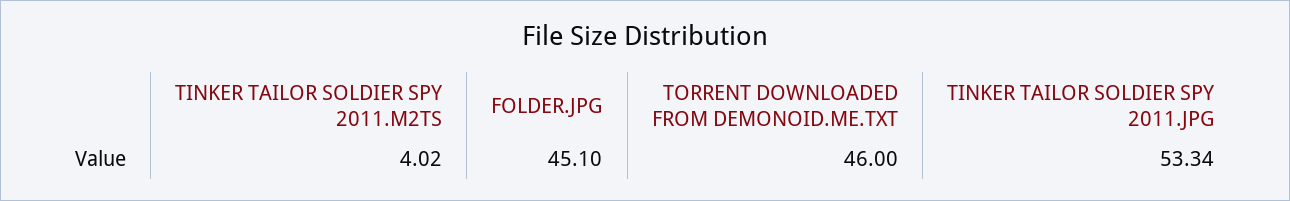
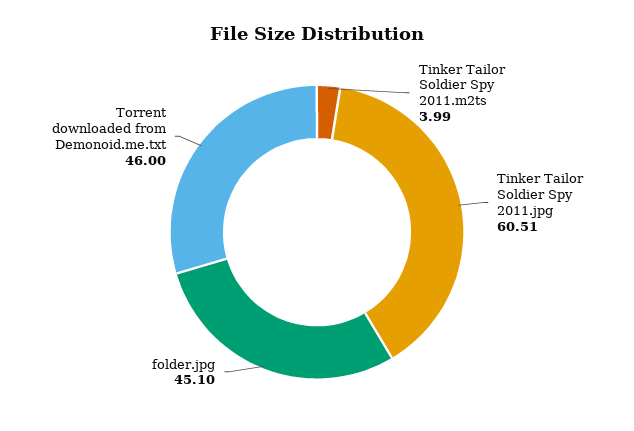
TINKER TAILOR SOLDIER SPY 2011.M2TS: 4.02 -> 3.99
TINKER TAILOR SOLDIER SPY 2011.JPG: 53.34 -> 60.51

